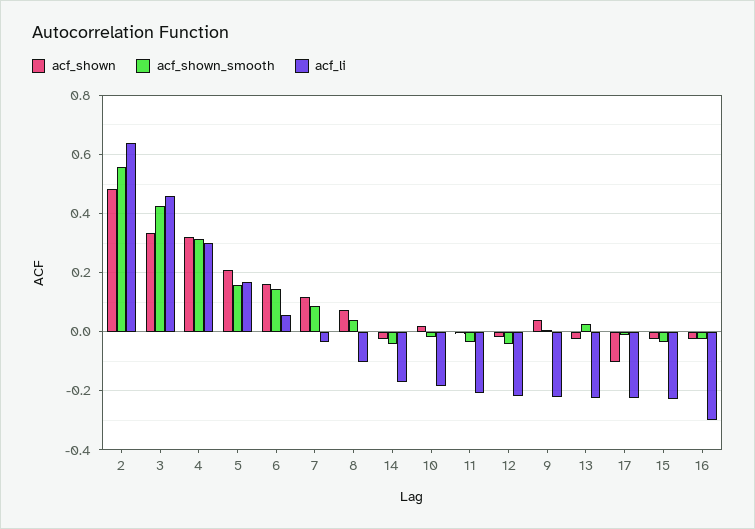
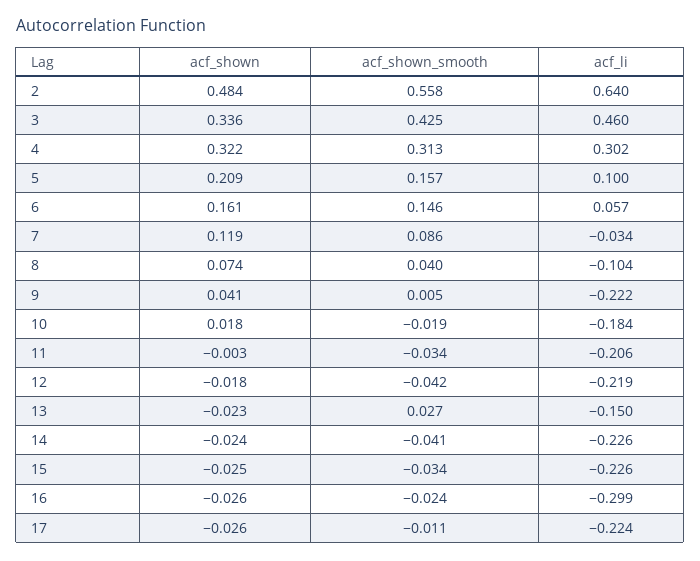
acf_li, 5: 0.175 -> 0.1
acf_li, 14: -0.175 -> -0.226
acf_li, 13: -0.225 -> -0.15
acf_shown, 17: -0.1 -> -0.026

